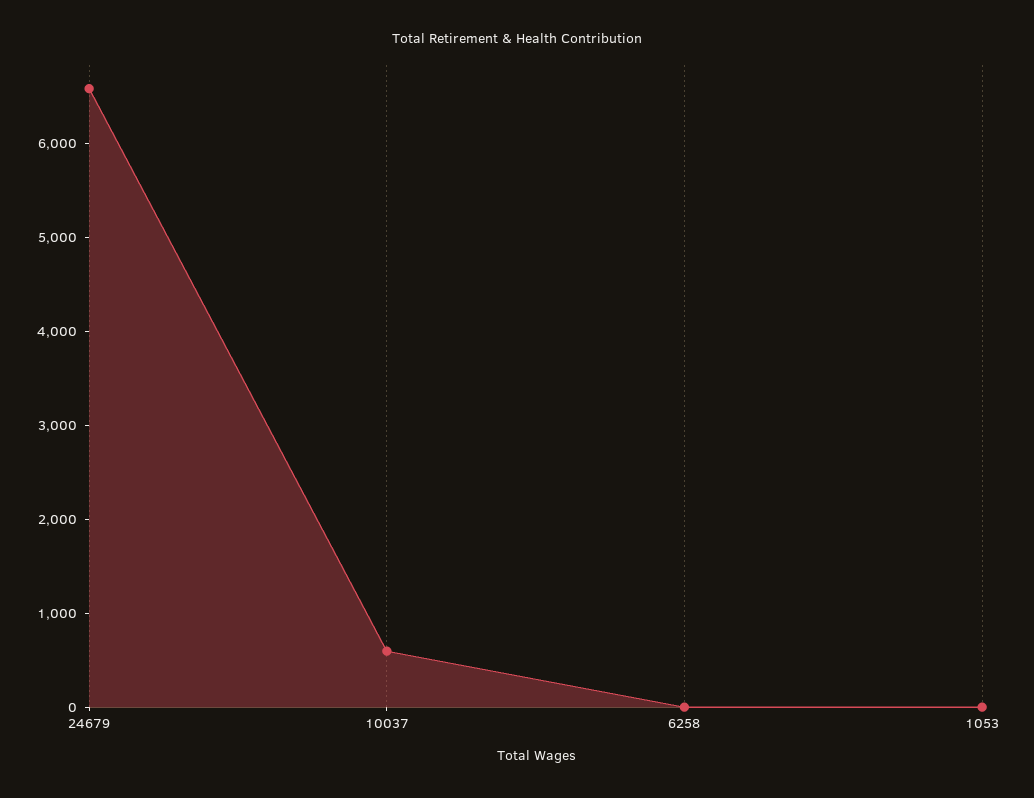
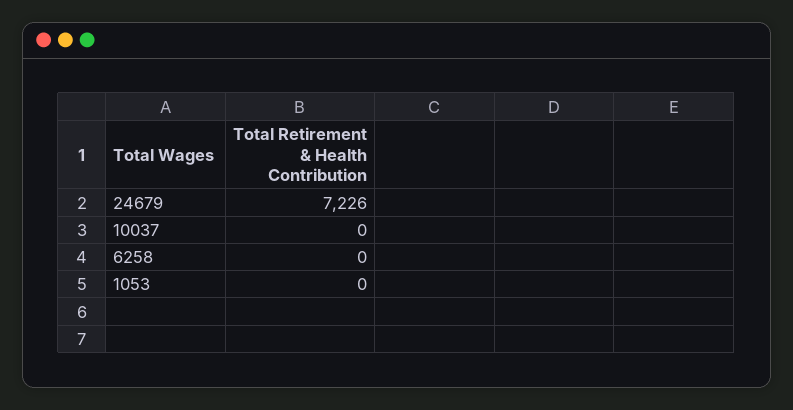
24679: 6600 -> 7226
10037: 600 -> 0

